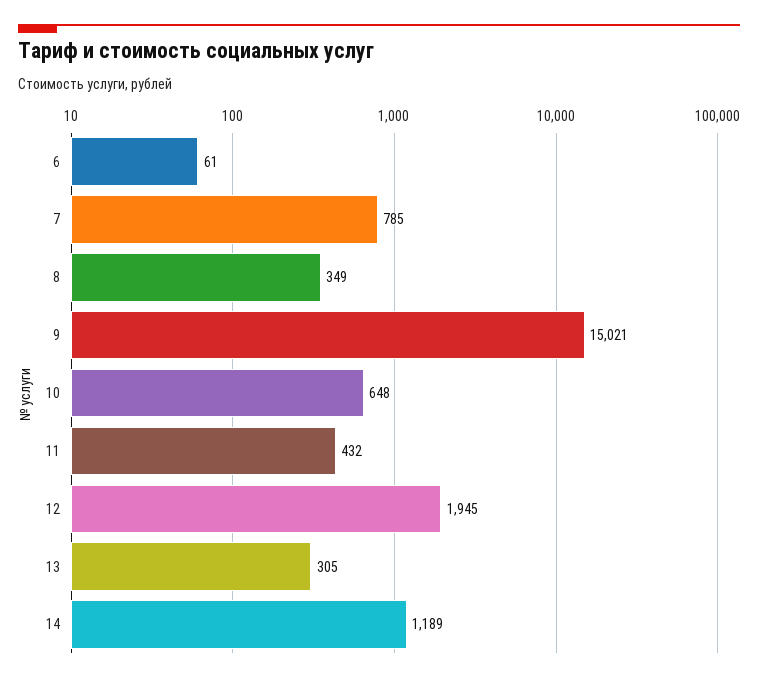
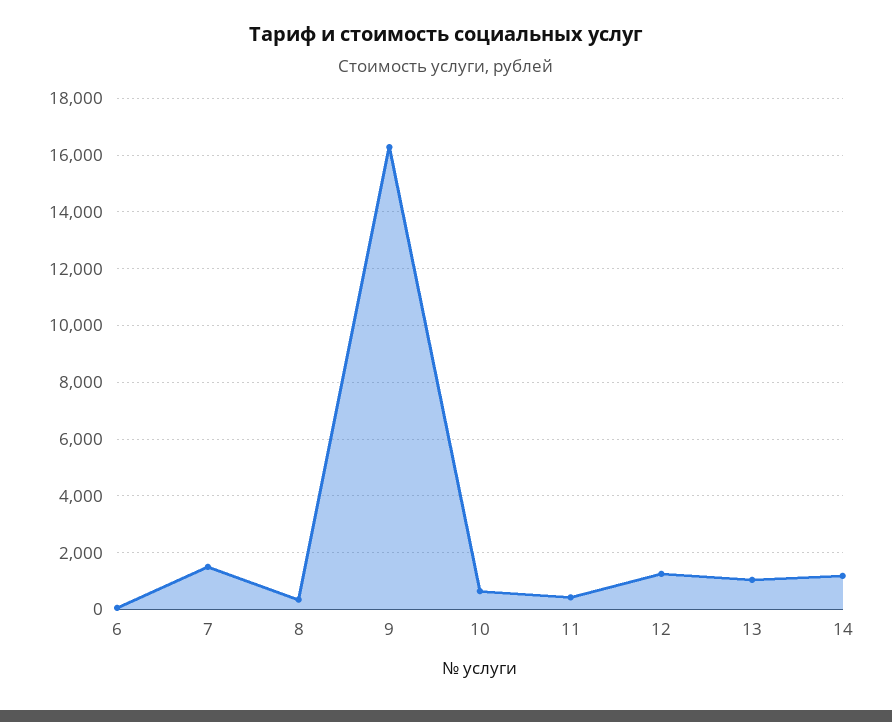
7: 785 -> 1500
9: 15021 -> 16250
12: 1945 -> 1250
13: 305 -> 1000

